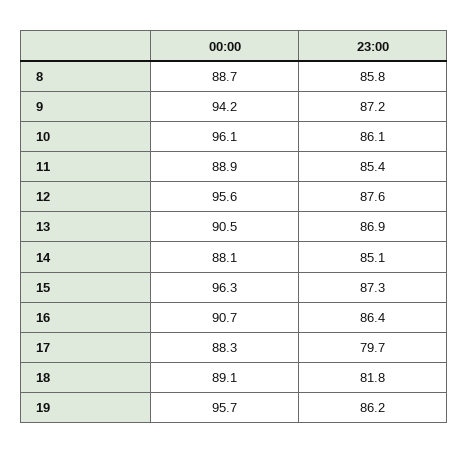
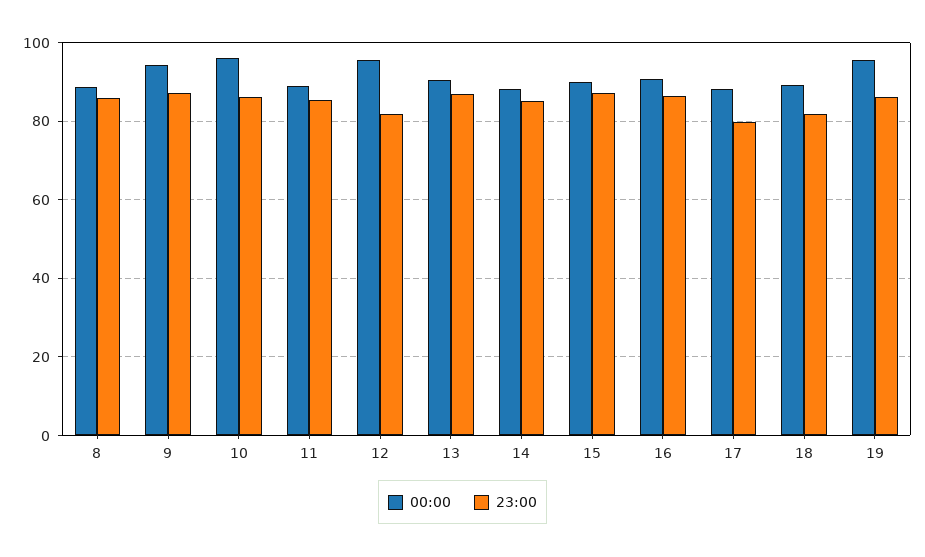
23:00, 12: 87.6 -> 82
00:00, 15: 96.3 -> 90

